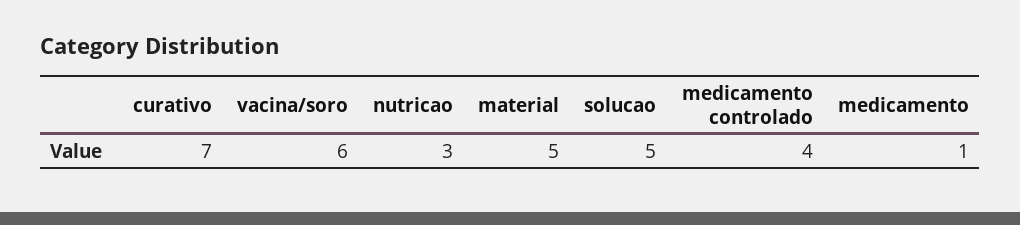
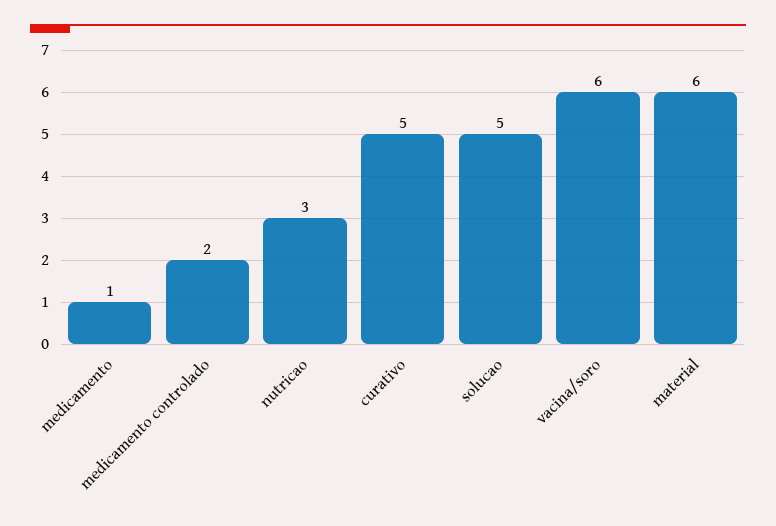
curativo: 7 -> 5
material: 5 -> 6
medicamento controlado: 4 -> 2

